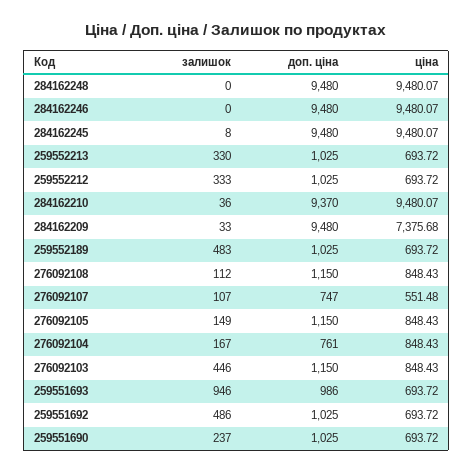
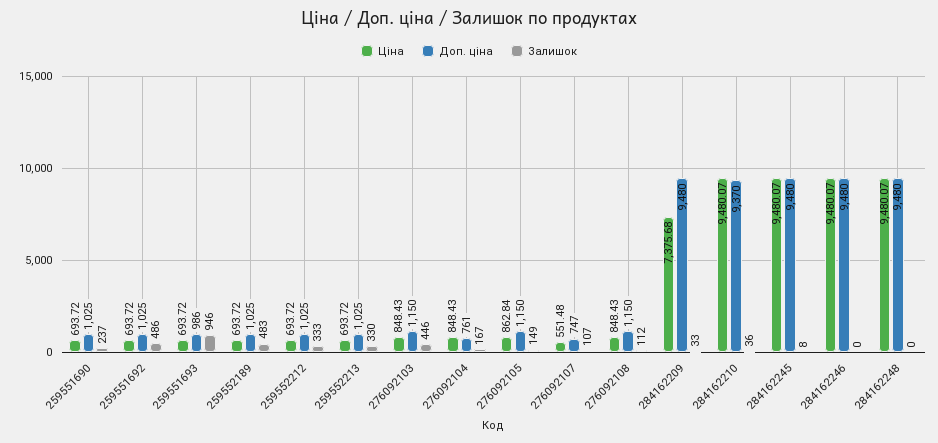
ціна, 276092105: 848.43 -> 862.84

